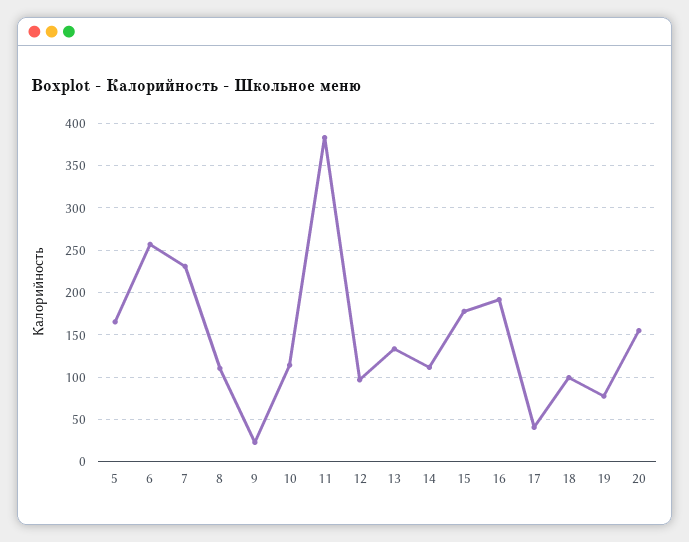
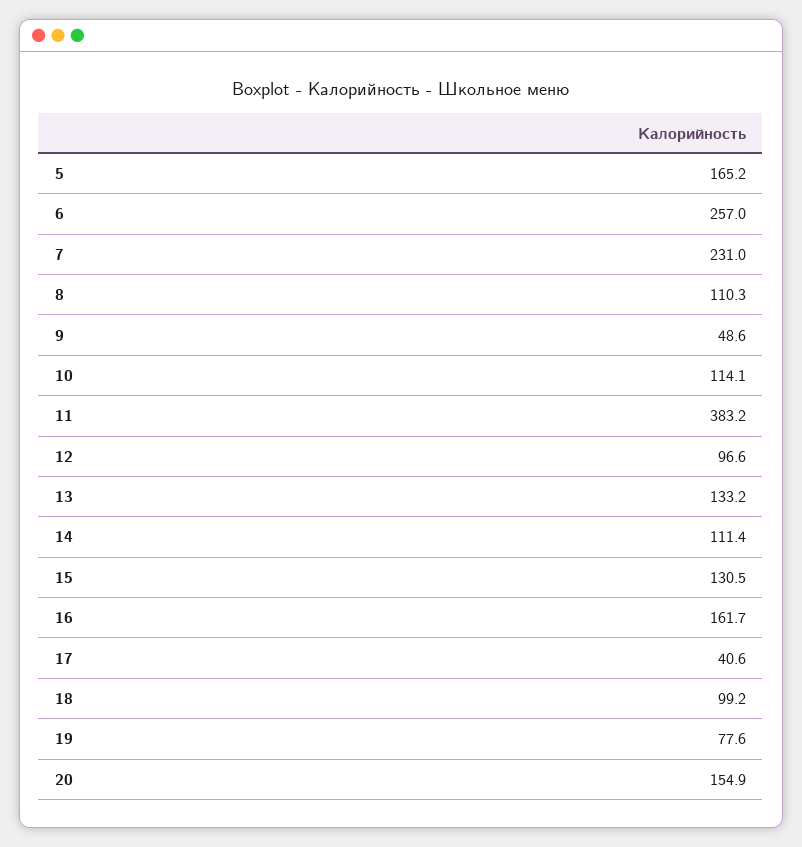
9: 20 -> 48.6
15: 180 -> 130.5
16: 190 -> 161.7

